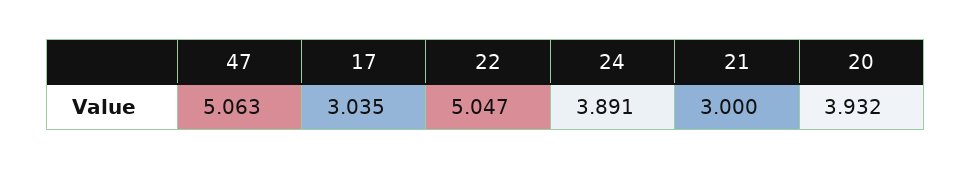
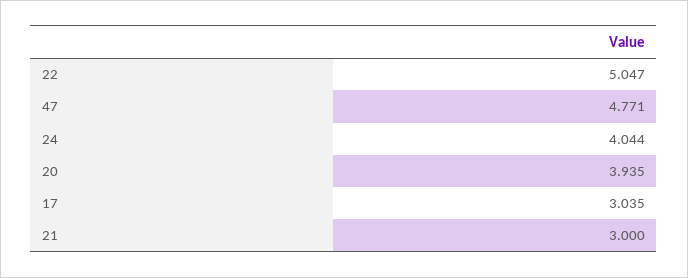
47: 5.063 -> 4.771
24: 3.891 -> 4.044
20: 3.932 -> 3.935

